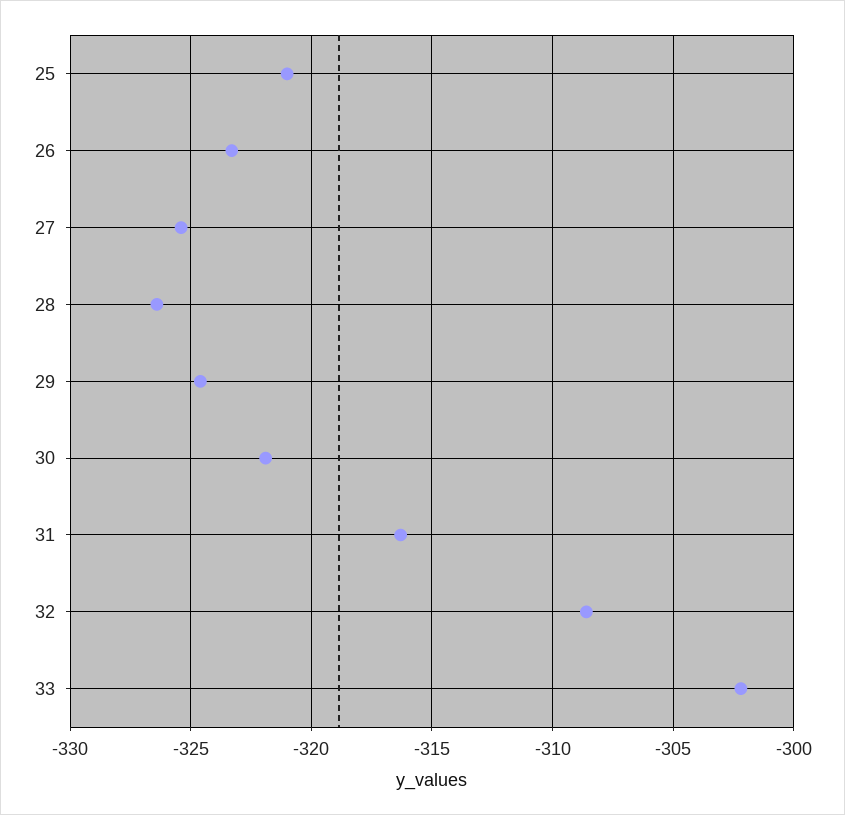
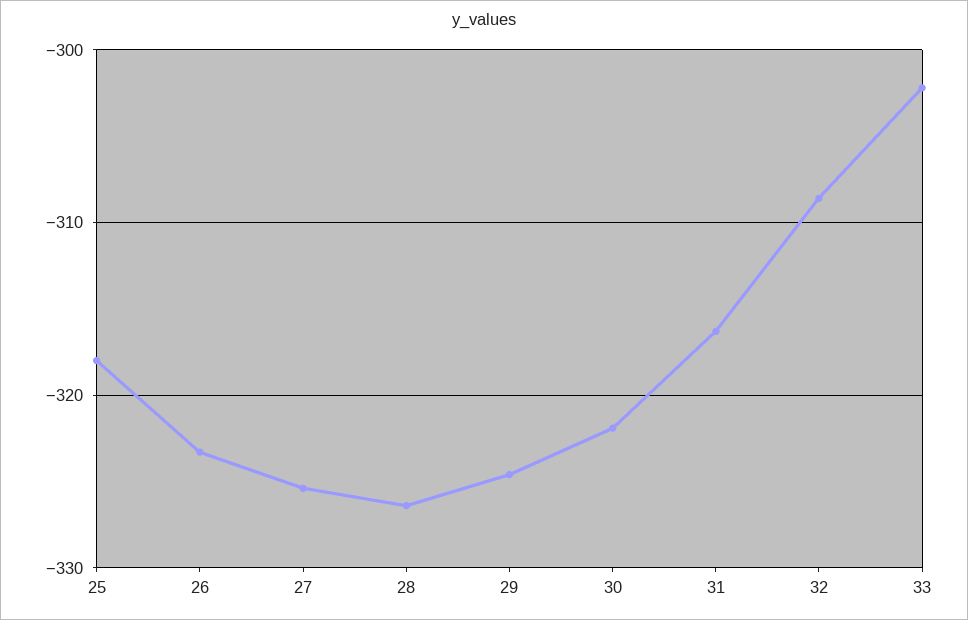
25: -321 -> -318

